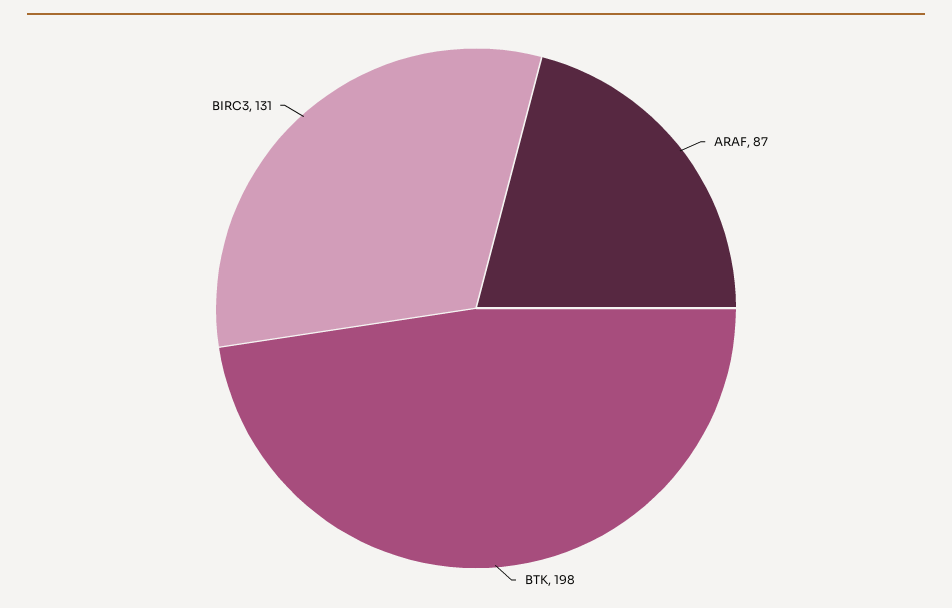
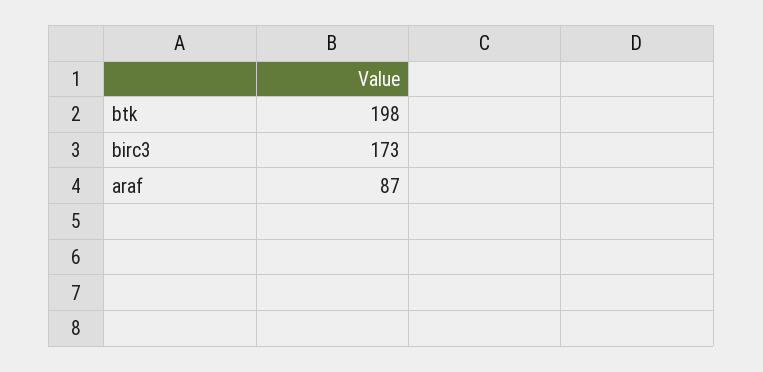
BIRC3: 131 -> 173

